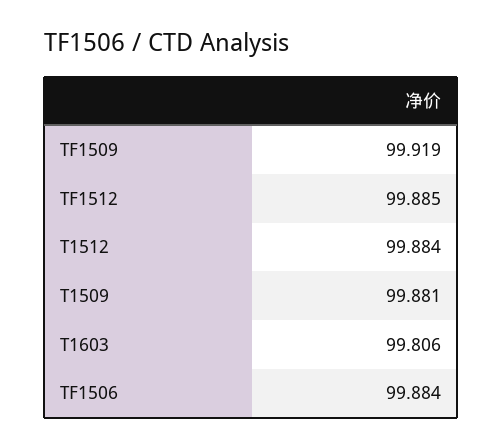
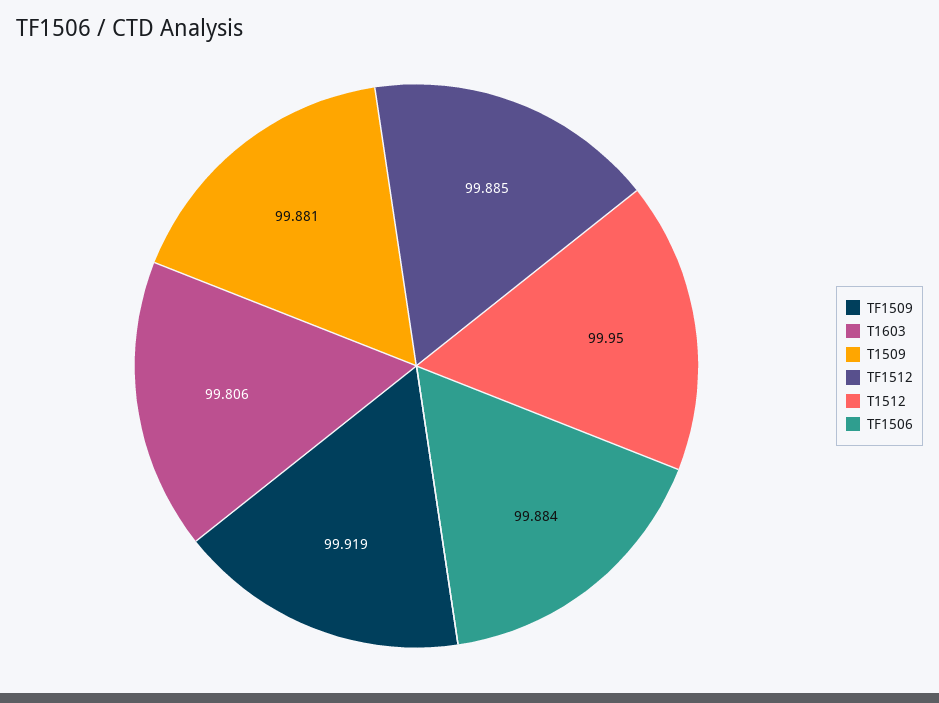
T1512: 99.884 -> 99.95

